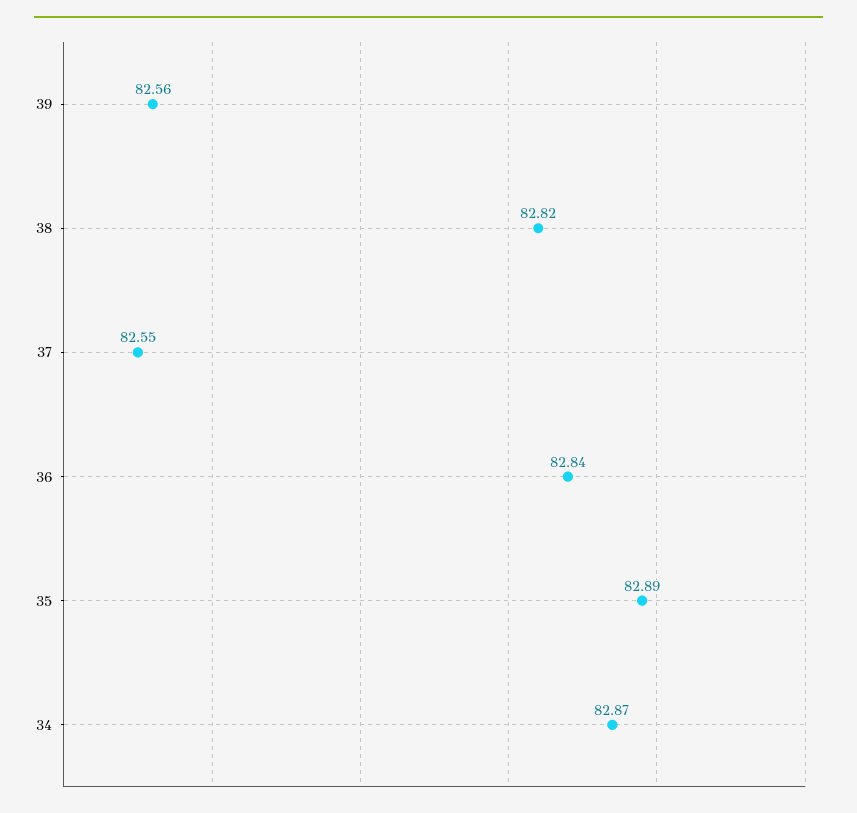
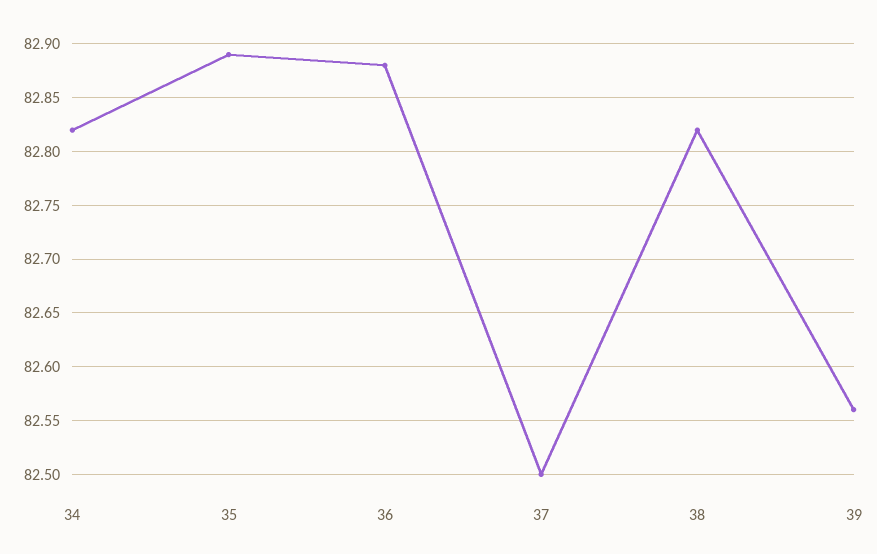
37: 82.55 -> 82.5
36: 82.84 -> 82.88
34: 82.87 -> 82.82

